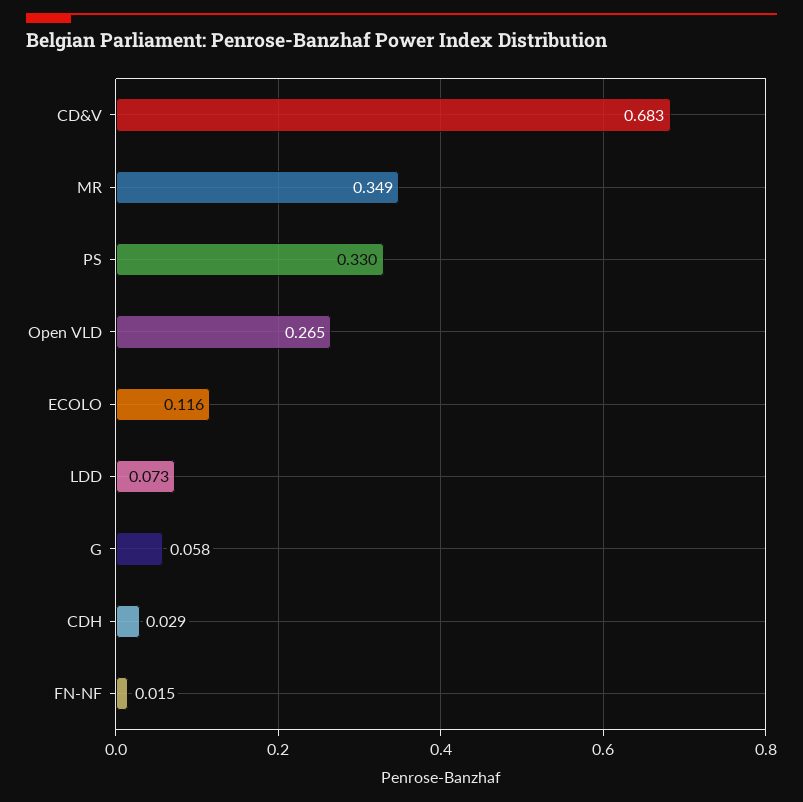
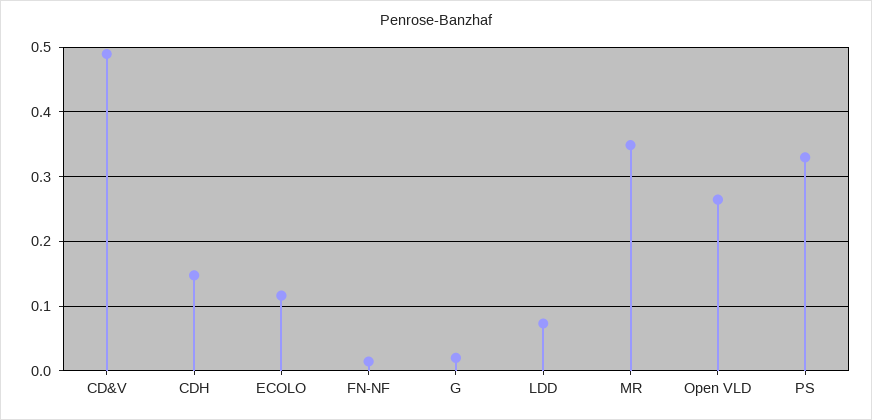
CD&V: 0.683 -> 0.49
G: 0.058 -> 0.02
CDH: 0.029 -> 0.15

